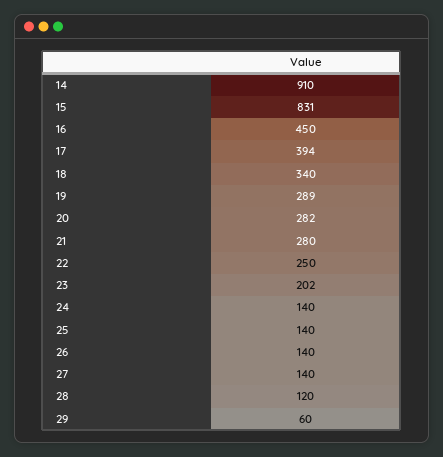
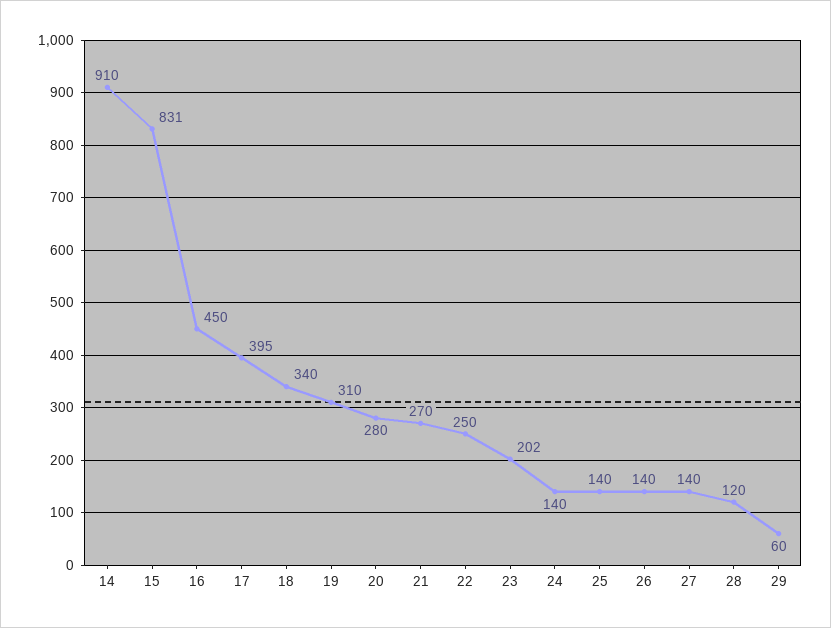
17: 394 -> 395
19: 289 -> 310
20: 282 -> 280
21: 280 -> 270

